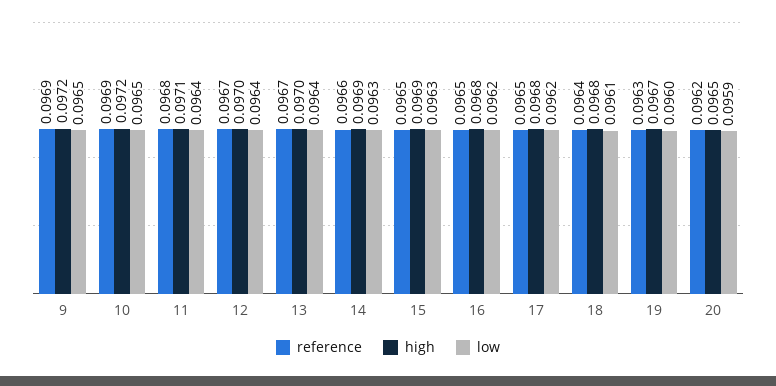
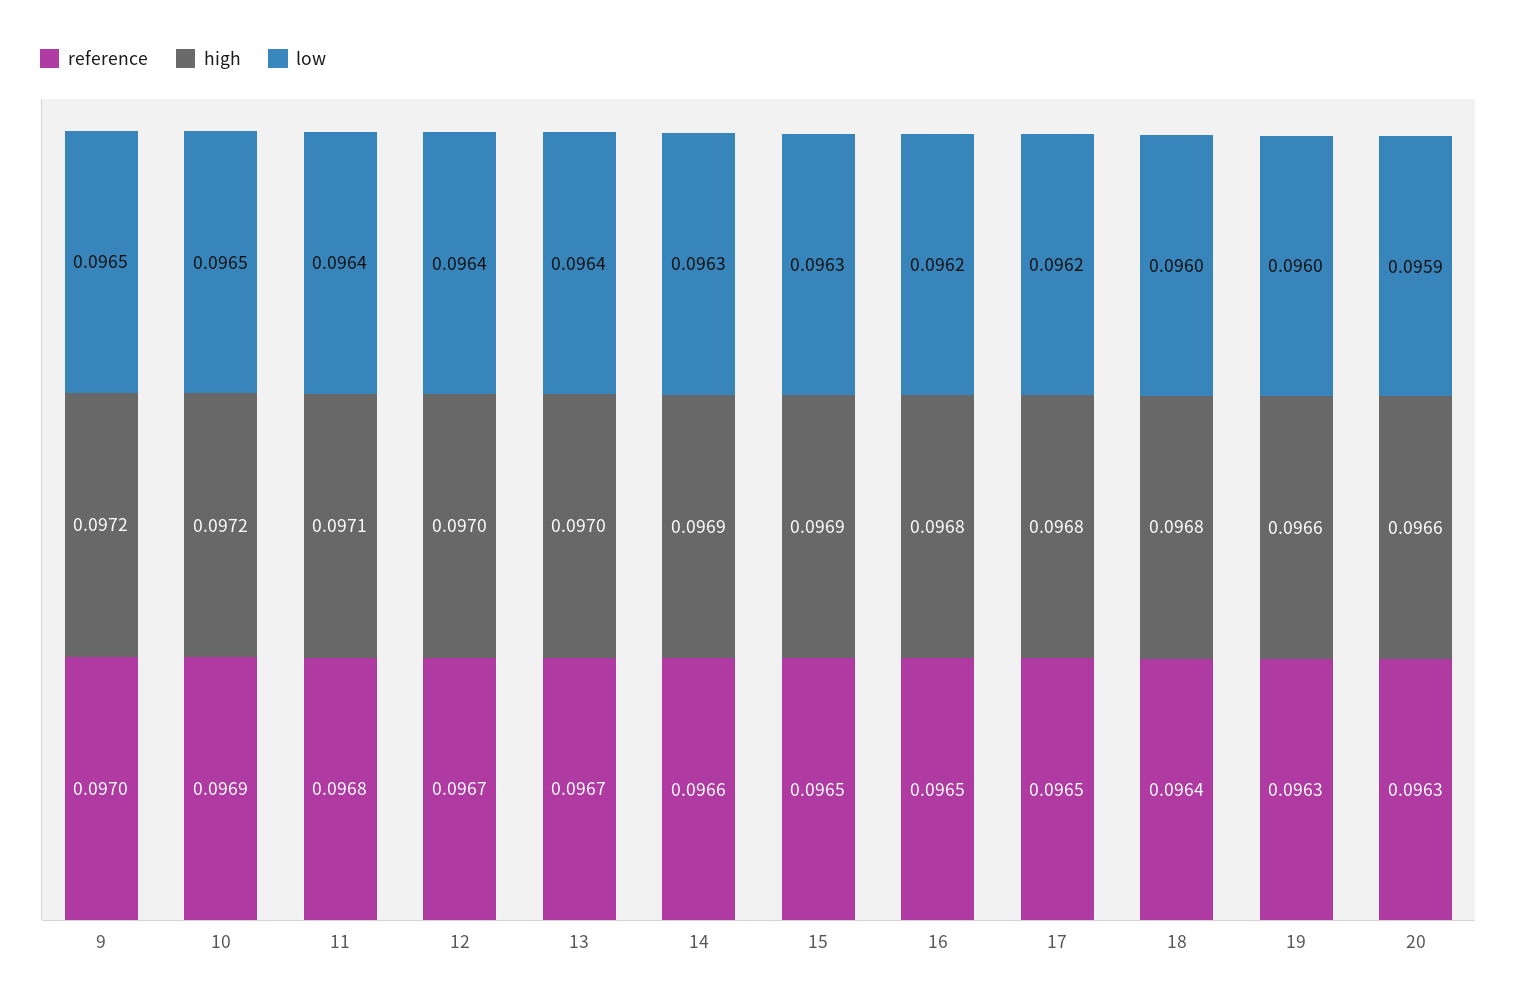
reference, 9: 0.0969 -> 0.097
low, 18: 0.0961 -> 0.096
high, 19: 0.0967 -> 0.0966
reference, 20: 0.0962 -> 0.0963
high, 20: 0.0965 -> 0.0966

